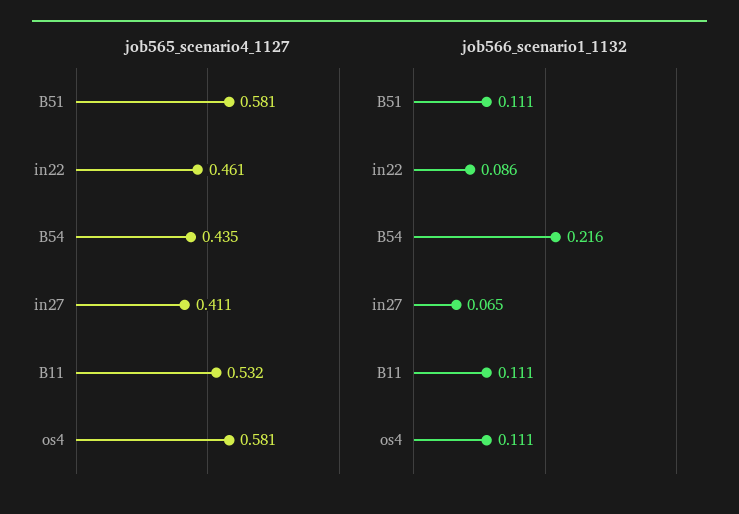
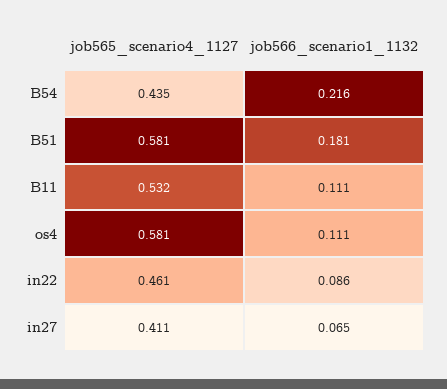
job566_scenario1_1132, B51: 0.111 -> 0.181

